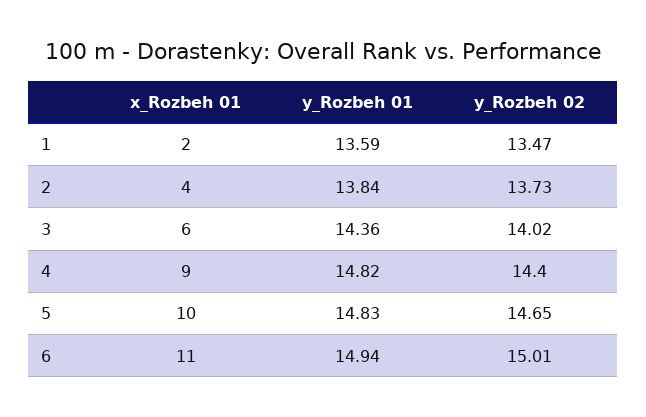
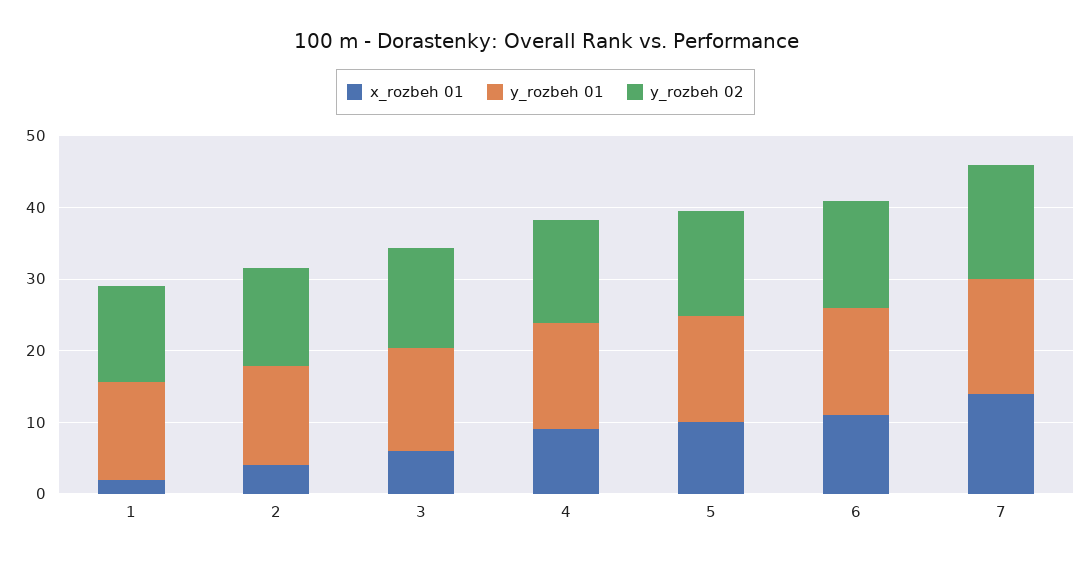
x_Rozbeh 01, 7: none -> 14
y_Rozbeh 01, 7: none -> 16
y_Rozbeh 02, 7: none -> 16

